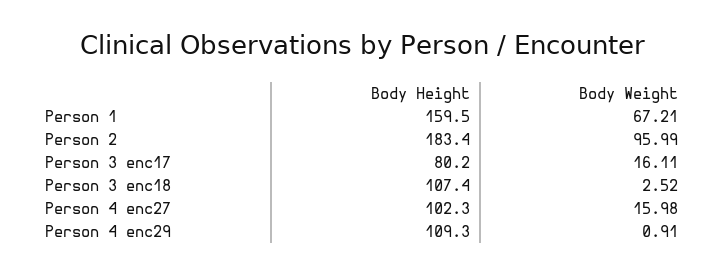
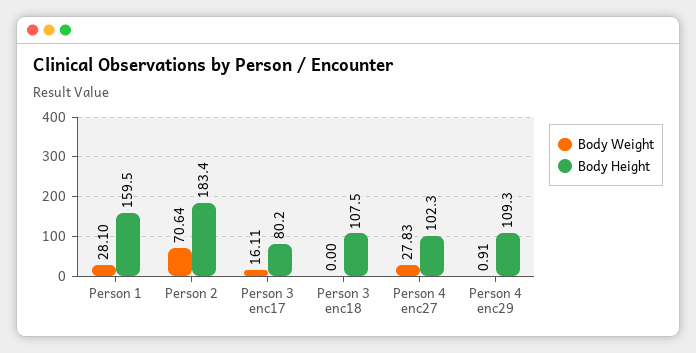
Body Weight, Person 1: 67.21 -> 28.1
Body Weight, Person 2: 95.99 -> 70.64
Body Height, Person 3 enc18: 107.4 -> 107.5
Body Weight, Person 3 enc18: 2.52 -> 0
Body Weight, Person 4 enc27: 15.98 -> 27.83

